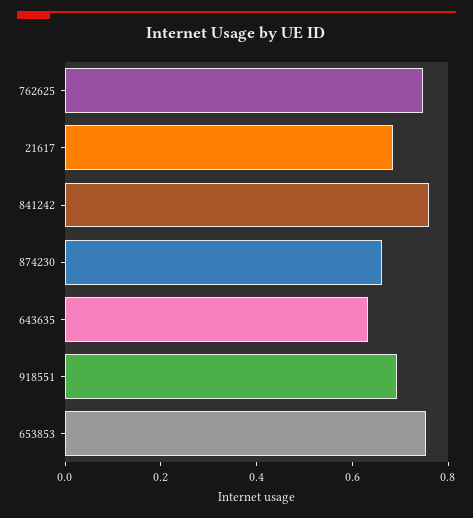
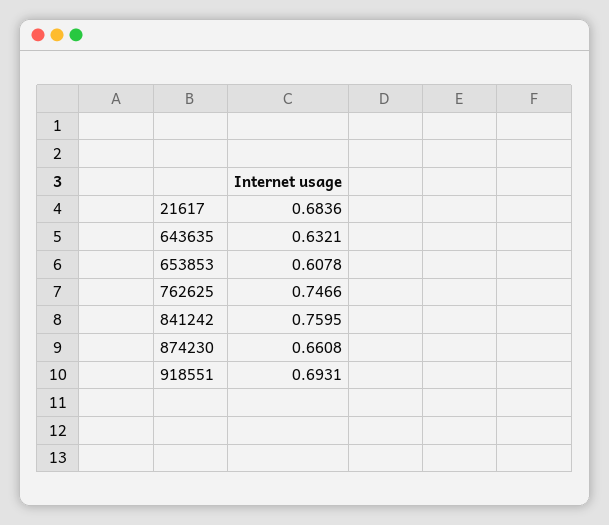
653853: 0.75 -> 0.6078

